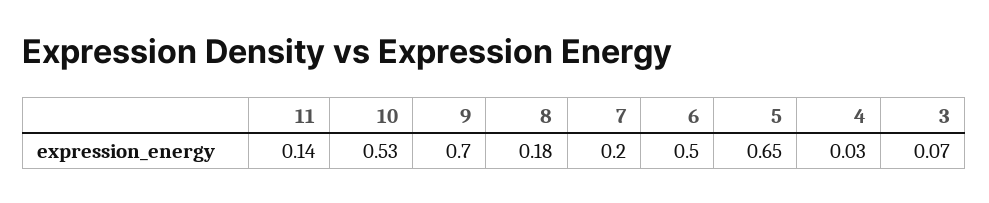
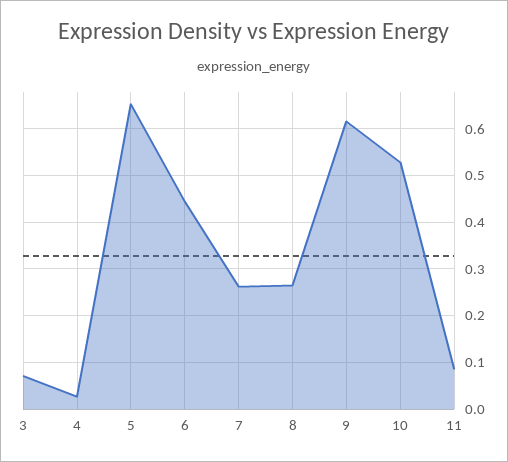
11: 0.14 -> 0.08
9: 0.7 -> 0.62
8: 0.18 -> 0.26
7: 0.2 -> 0.26
6: 0.5 -> 0.44

